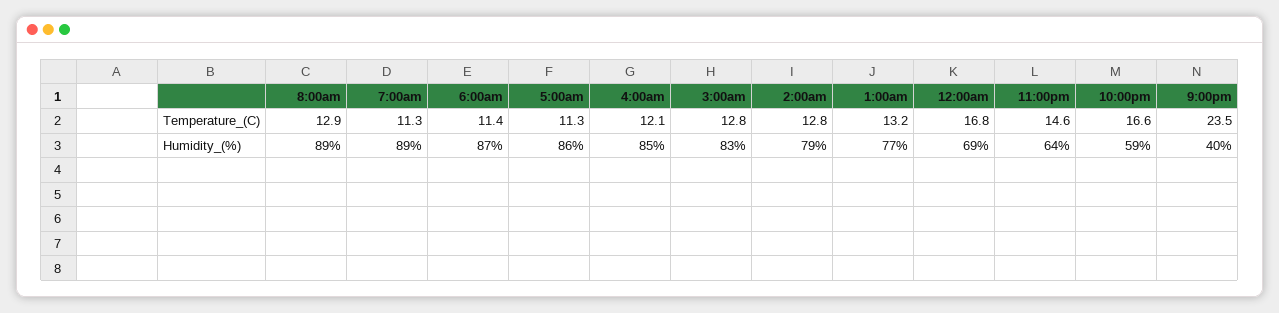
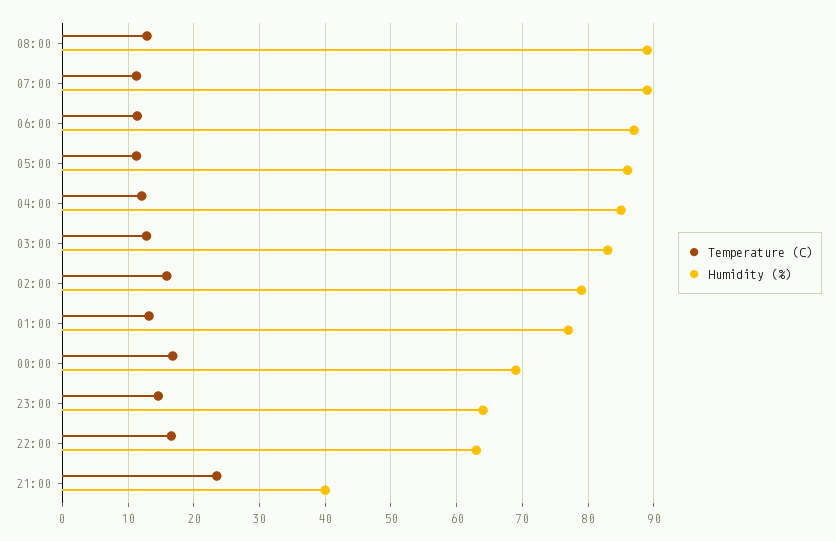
Temperature_(C), 2:00am: 12.8 -> 16
Humidity_(%), 10:00pm: 59 -> 63

